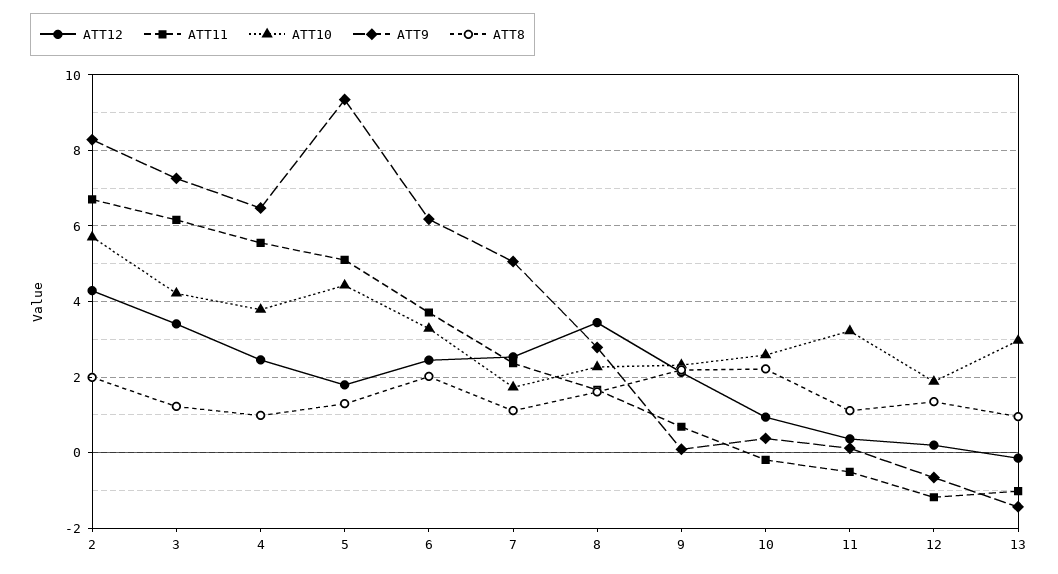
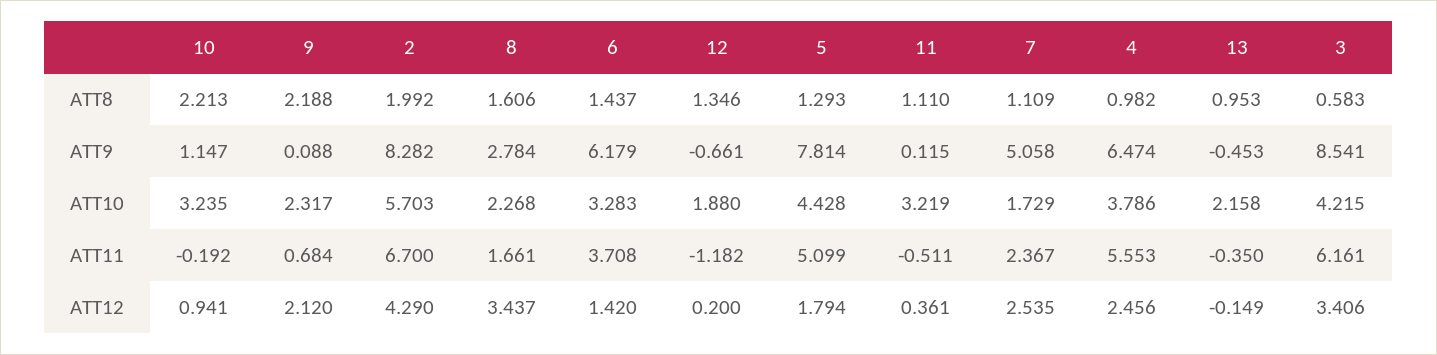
ATT9, 3: 7.2 -> 8.541
ATT8, 3: 1.2 -> 0.583
ATT9, 5: 9.4 -> 7.814
ATT12, 6: 2.4 -> 1.42
ATT8, 6: 2 -> 1.437
ATT10, 10: 2.6 -> 3.235
ATT9, 10: 0.4 -> 1.147
ATT11, 13: -1 -> -0.35
ATT10, 13: 3 -> 2.158
ATT9, 13: -1.4 -> -0.453

